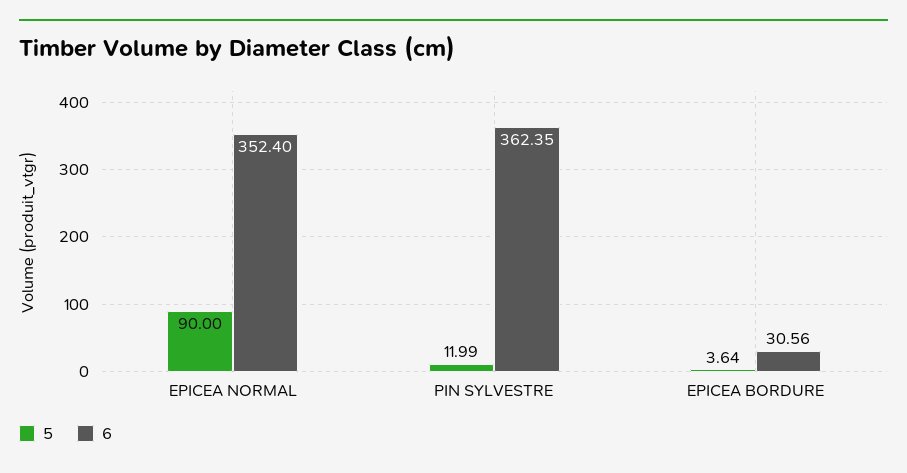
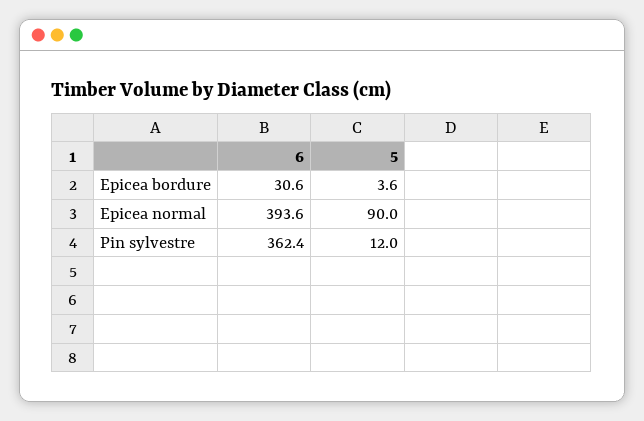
6, EPICEA NORMAL: 352.4 -> 393.6

